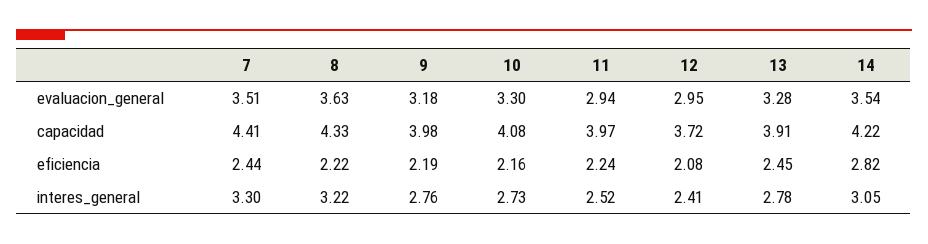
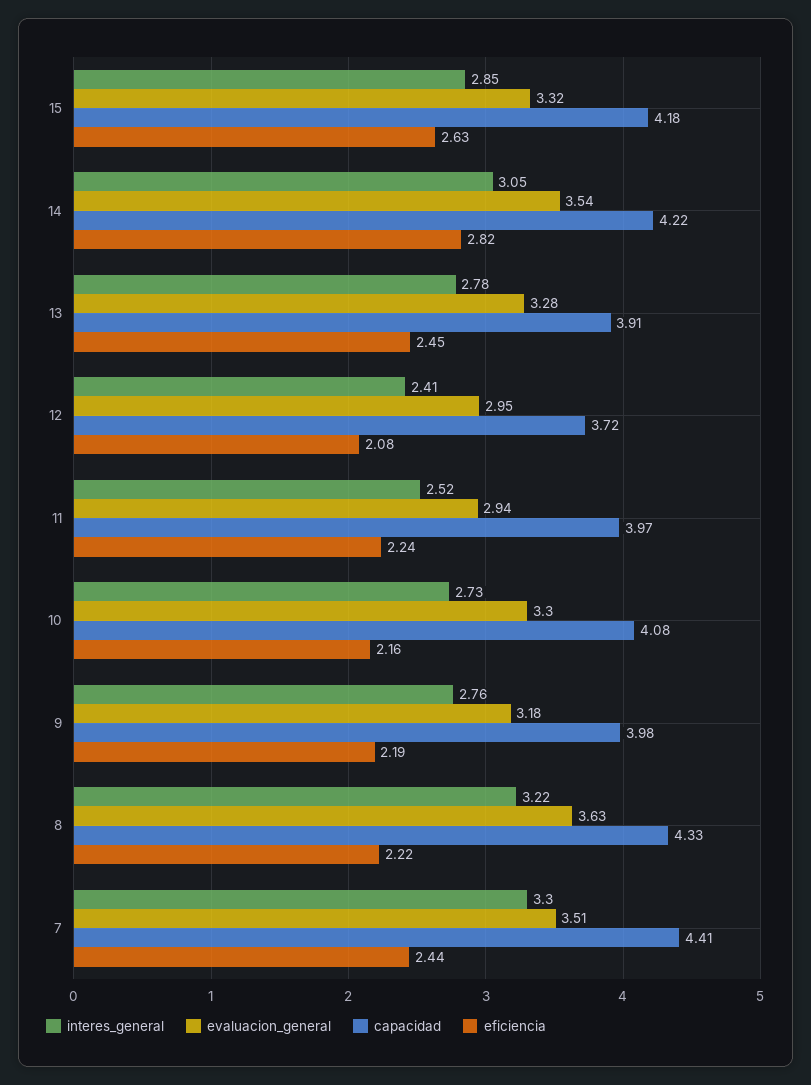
interes_general, 15: none -> 2.85
evaluacion_general, 15: none -> 3.32
capacidad, 15: none -> 4.18
eficiencia, 15: none -> 2.63

